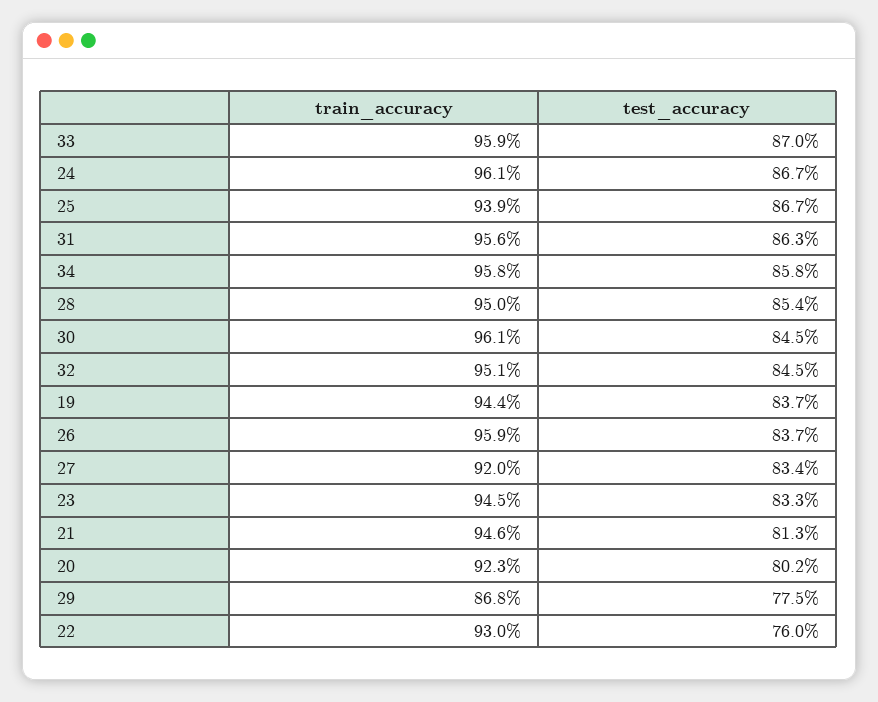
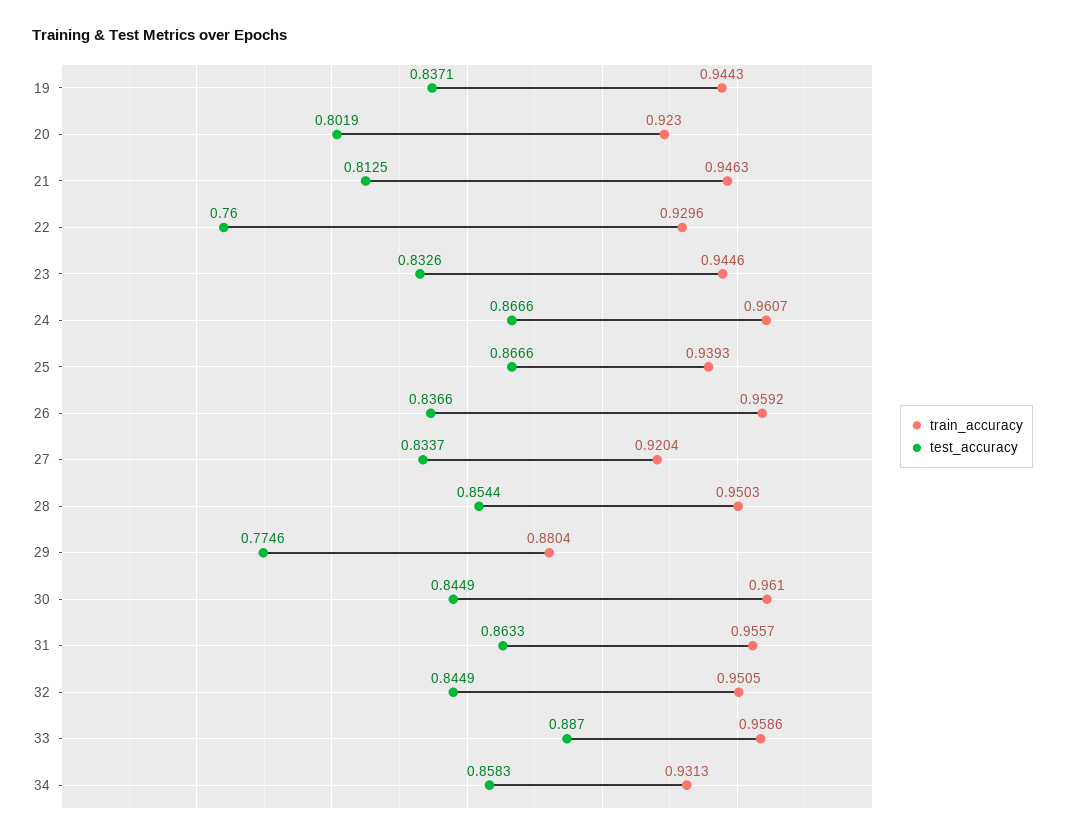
test_accuracy, 33: 0.87 -> 0.887
train_accuracy, 34: 0.958 -> 0.9313
train_accuracy, 29: 0.868 -> 0.8804

